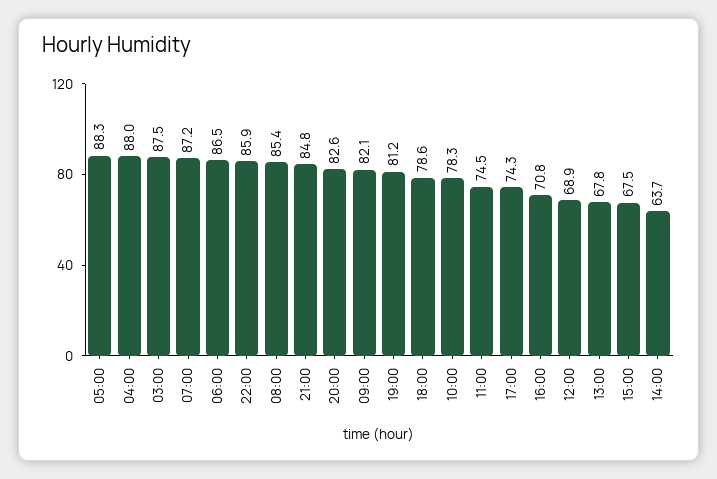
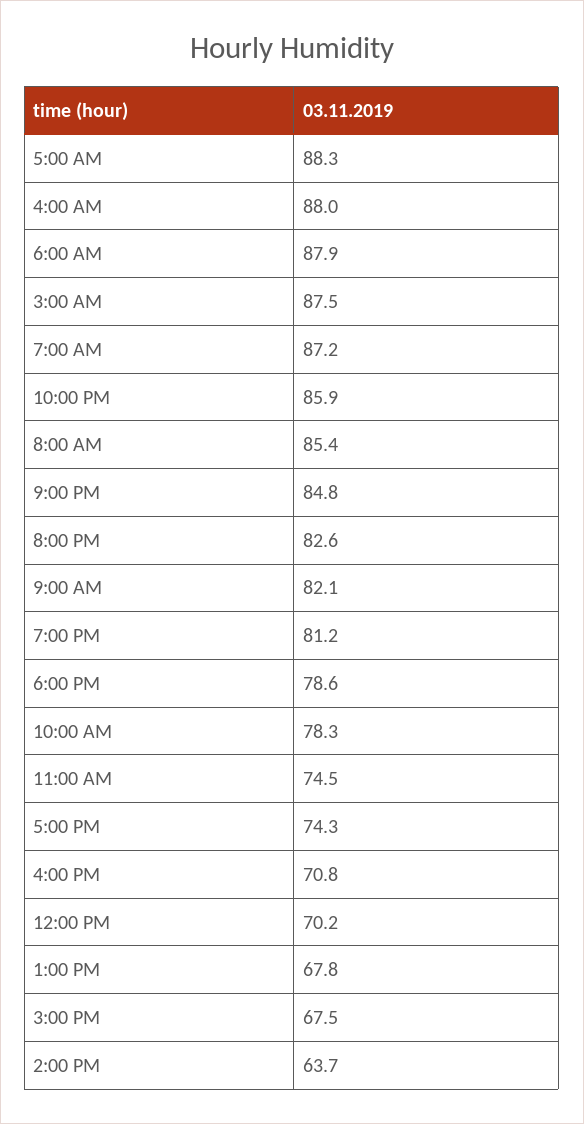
06:00: 86.5 -> 87.9
12:00: 68.9 -> 70.2

